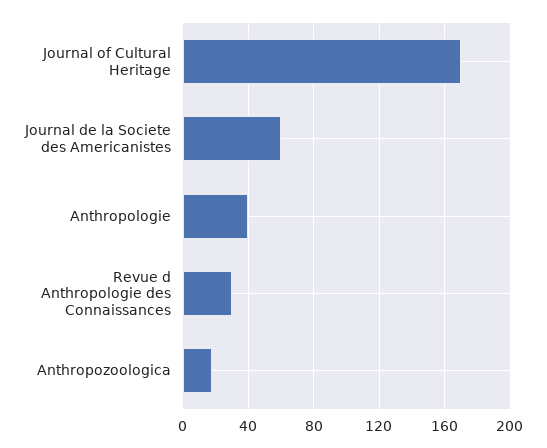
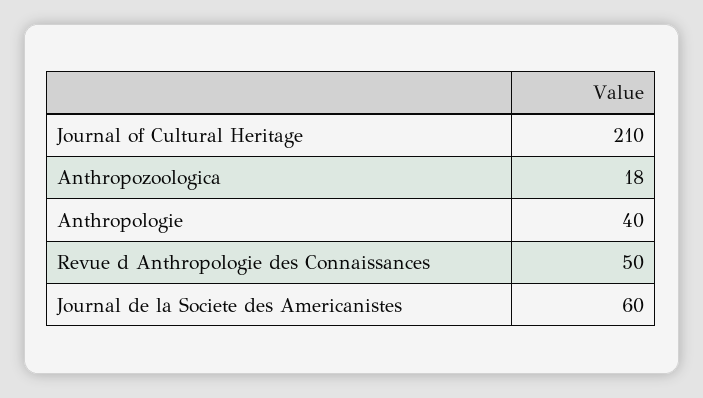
Journal of Cultural Heritage: 170 -> 210
Revue d Anthropologie des Connaissances: 30 -> 50

